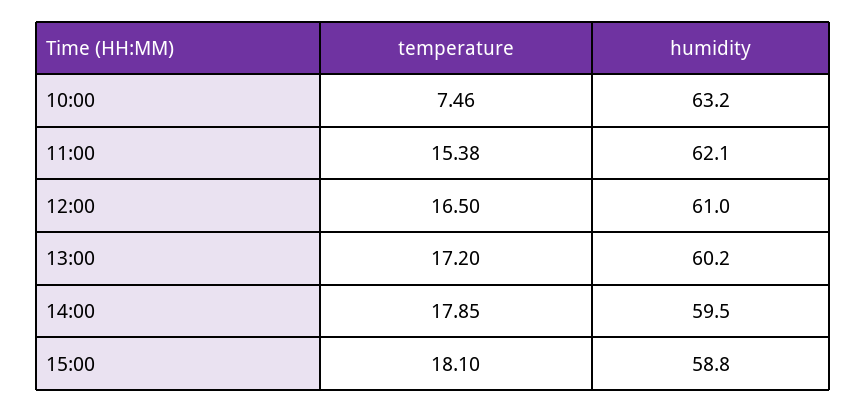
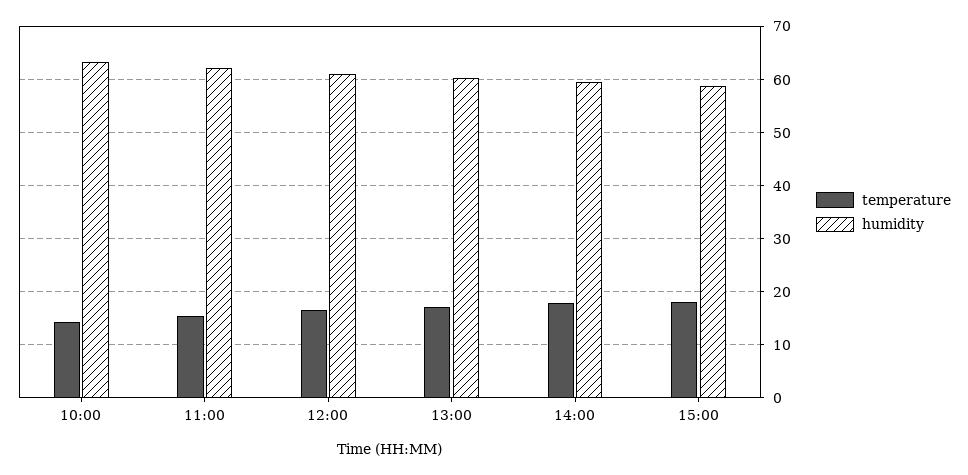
temperature, 10:00: 7.46 -> 14

